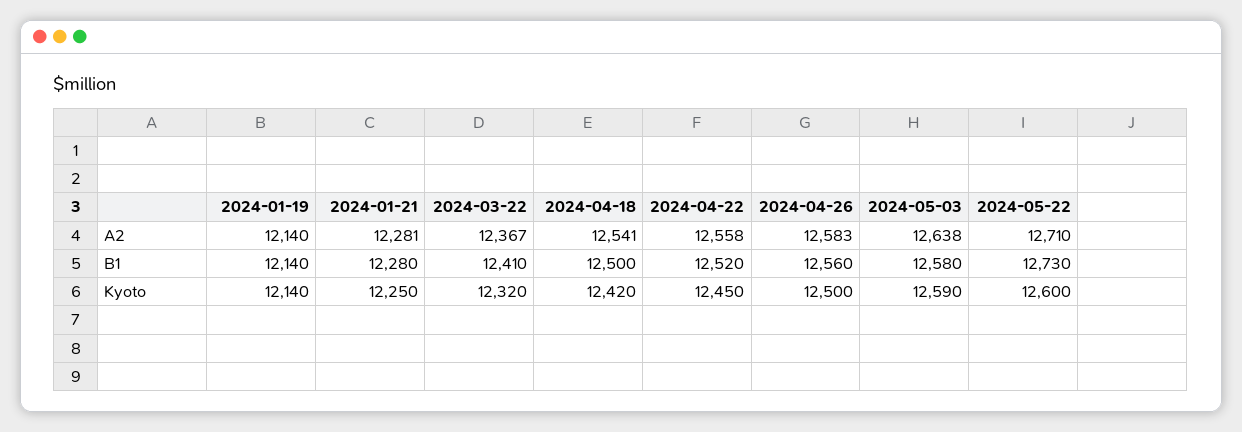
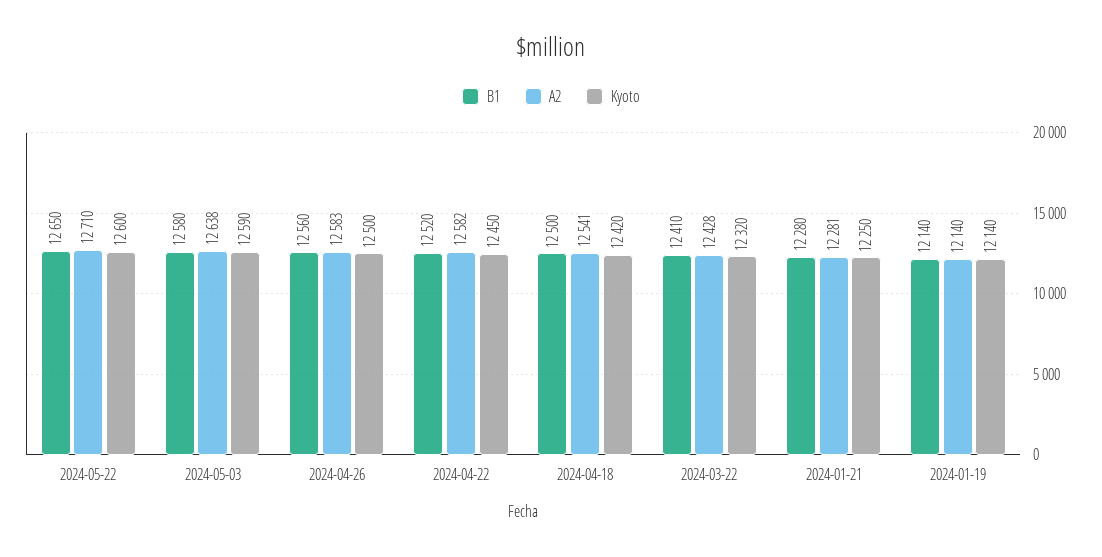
A2, 2024-03-22: 12367 -> 12428
A2, 2024-04-22: 12558 -> 12582
B1, 2024-05-22: 12730 -> 12650

